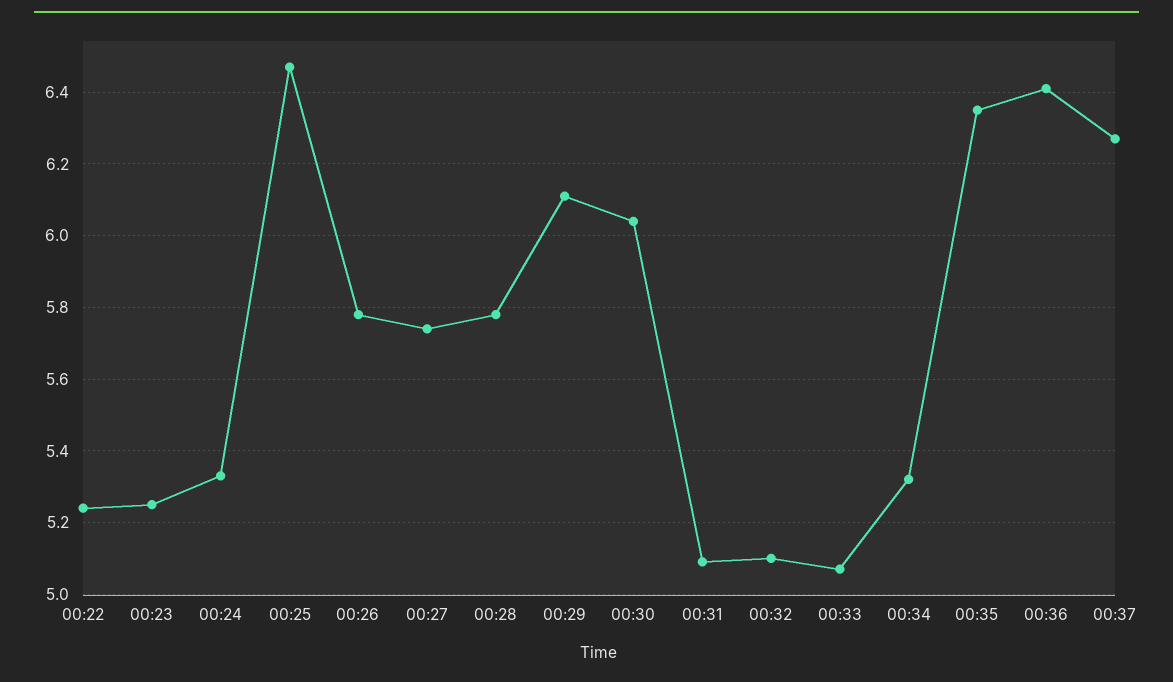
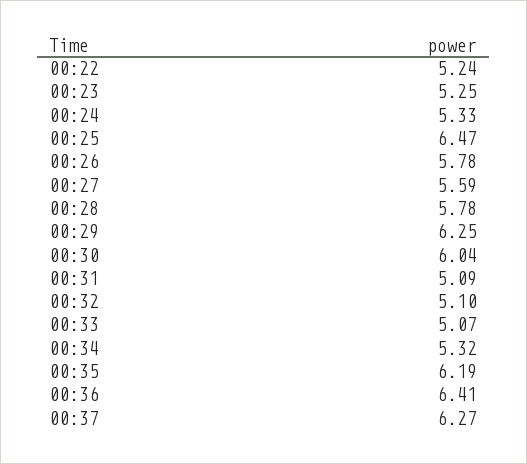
00:27: 5.75 -> 5.59
00:29: 6.1 -> 6.25
00:35: 6.35 -> 6.19

